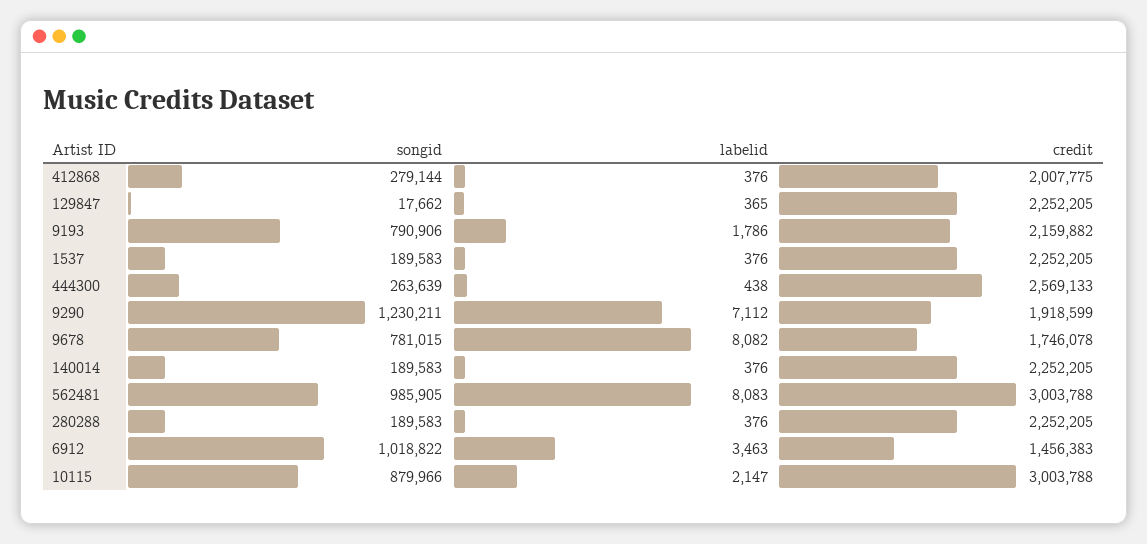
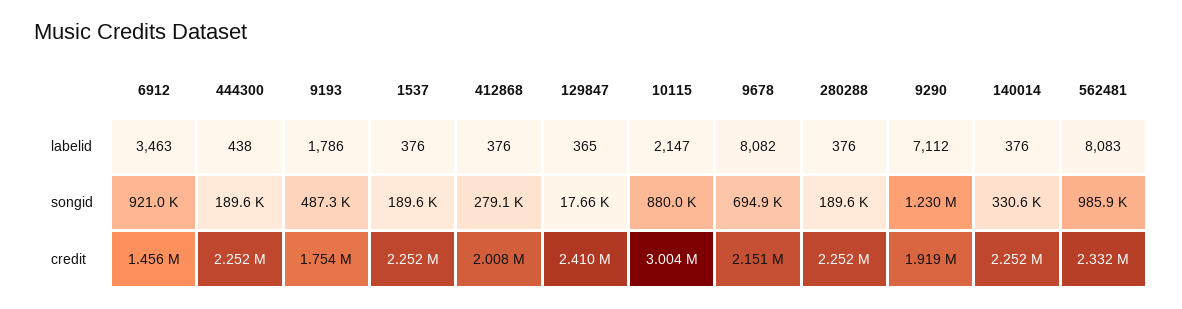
credit, 129847: 2252205 -> 2410000
songid, 9193: 790906 -> 487300
credit, 9193: 2159882 -> 1754000
songid, 444300: 263639 -> 189600
credit, 444300: 2569133 -> 2252000
songid, 9678: 781015 -> 694900
credit, 9678: 1746078 -> 2151000
songid, 140014: 189583 -> 330600
credit, 562481: 3003788 -> 2332000
songid, 6912: 1018822 -> 921000

